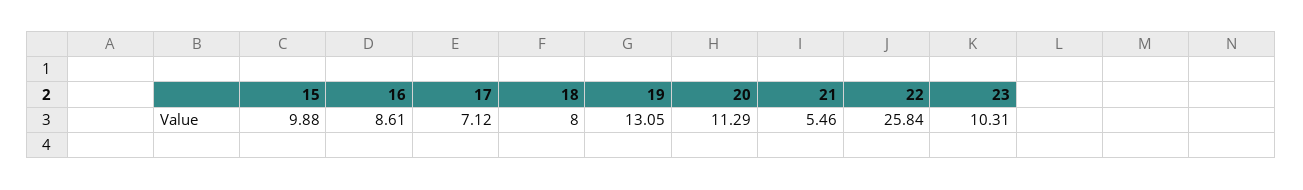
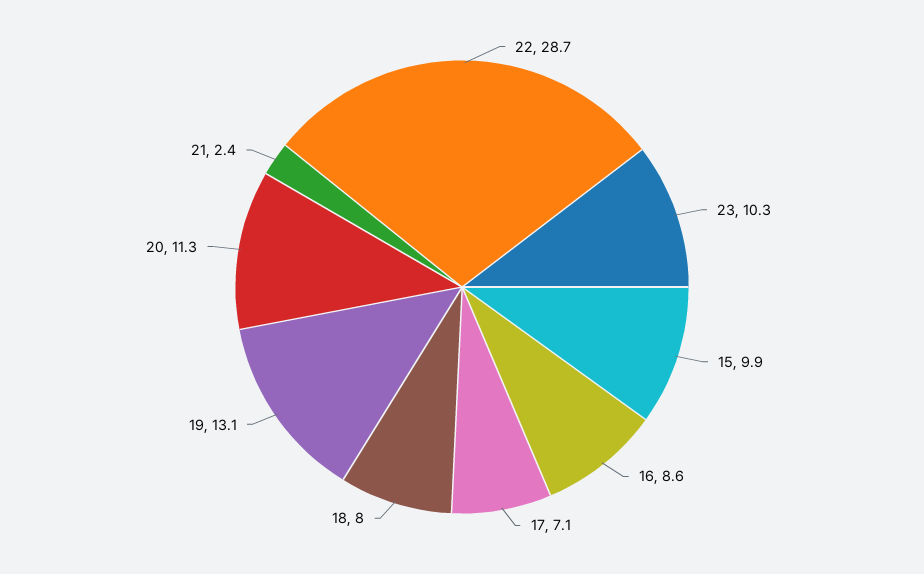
21: 5.46 -> 2.4
22: 25.84 -> 28.7

